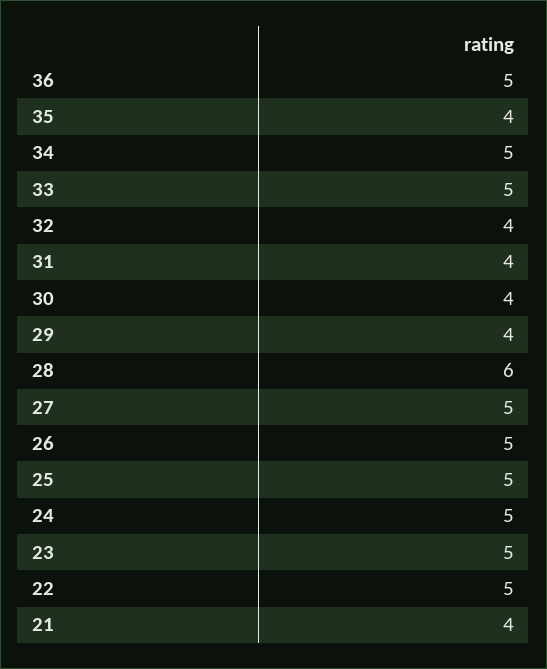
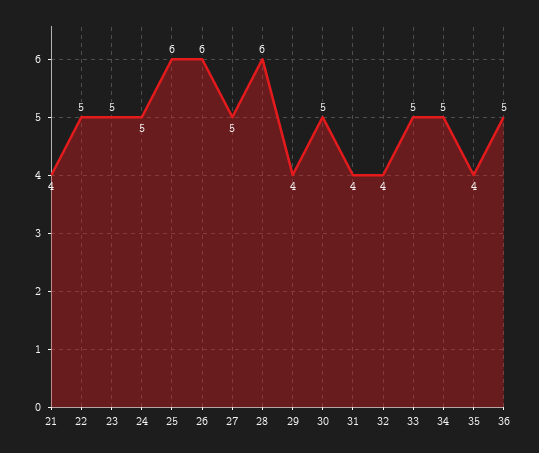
30: 4 -> 5
26: 5 -> 6
25: 5 -> 6

